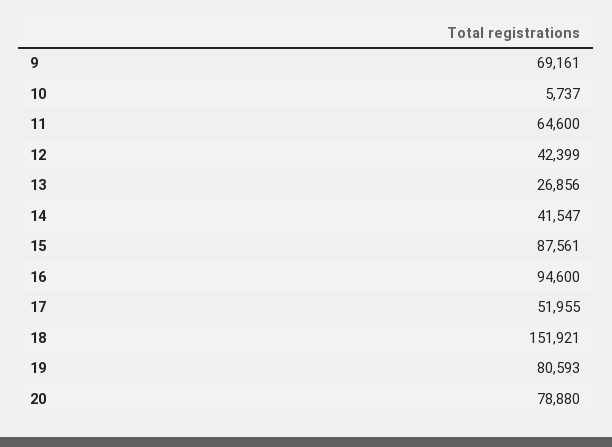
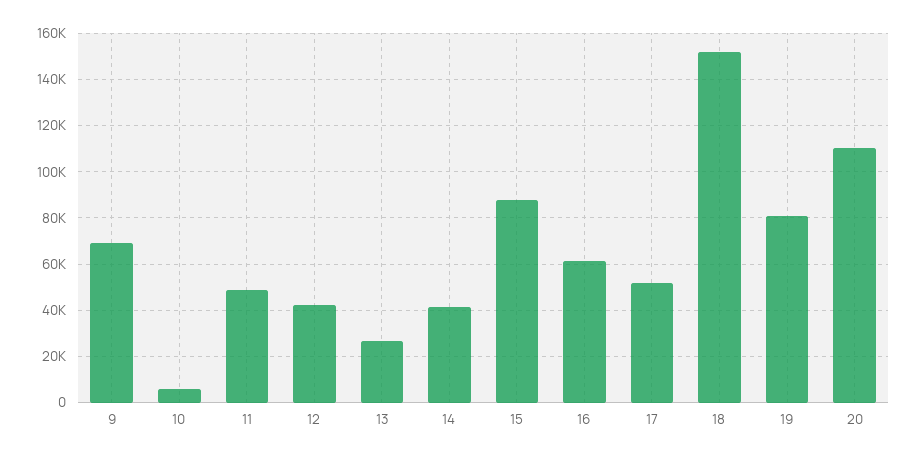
11: 64600 -> 50000
16: 94600 -> 60000
20: 78880 -> 110000

